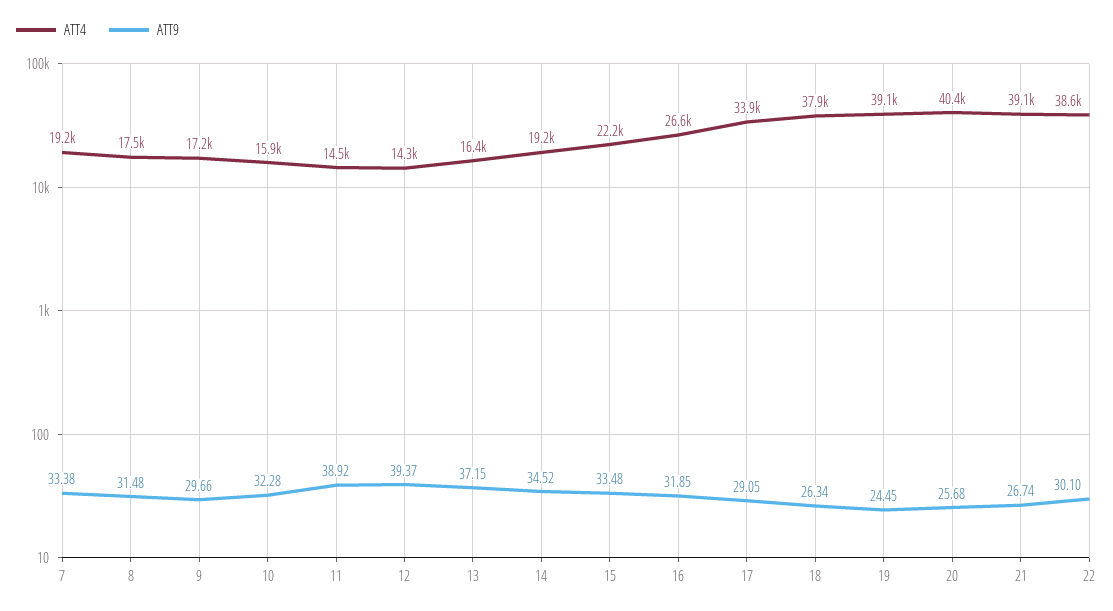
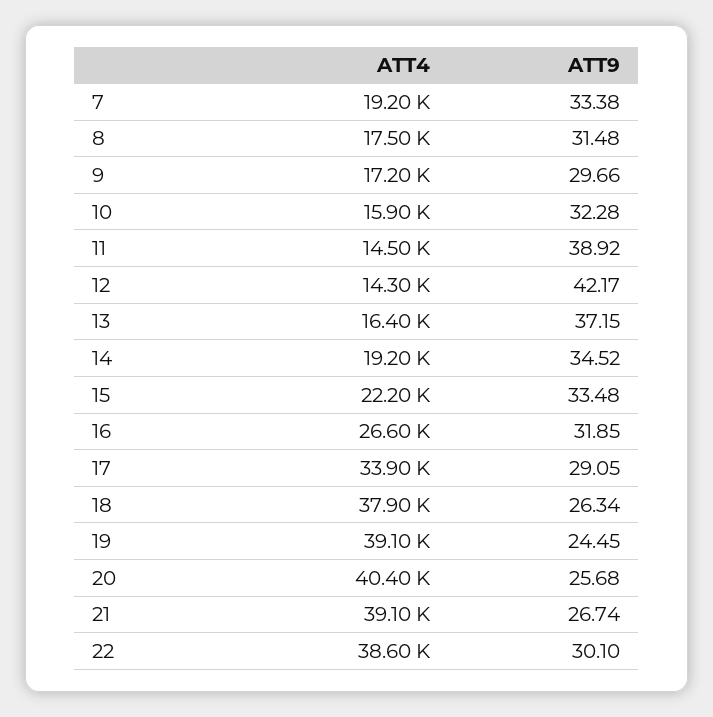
ATT9, 12: 39.37 -> 42.17

